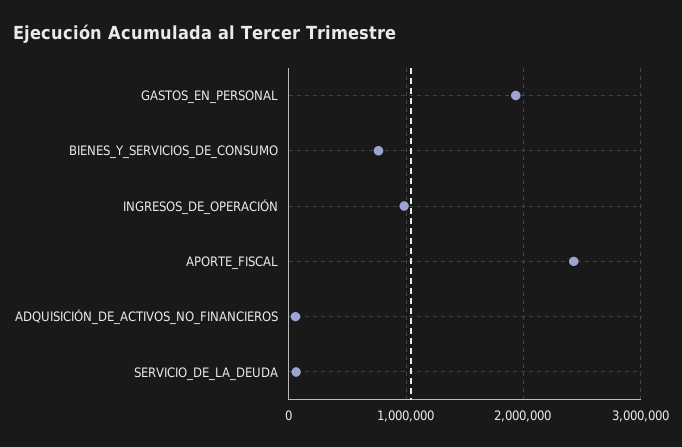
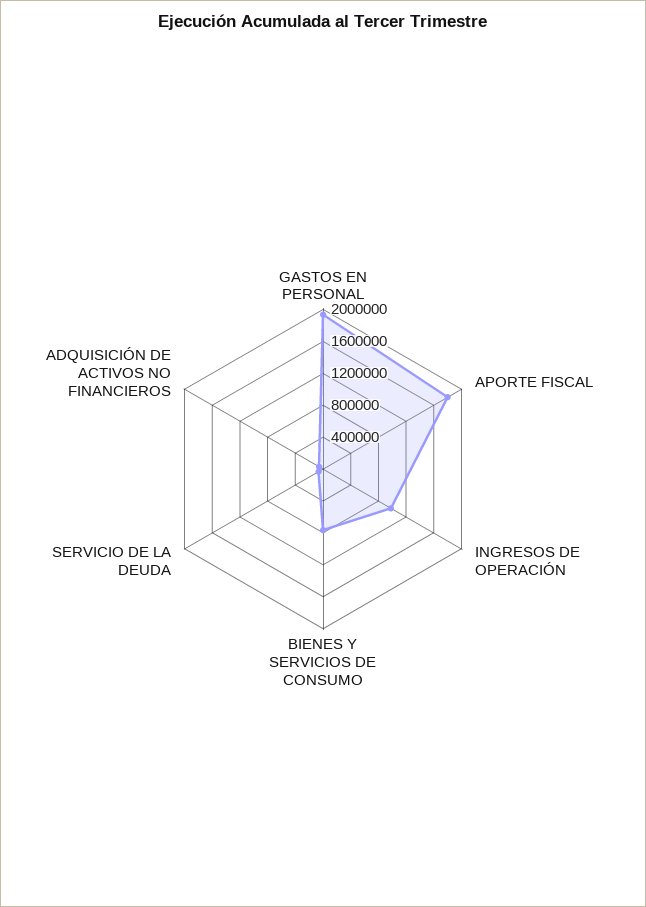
APORTE_FISCAL: 2400000 -> 1800000

